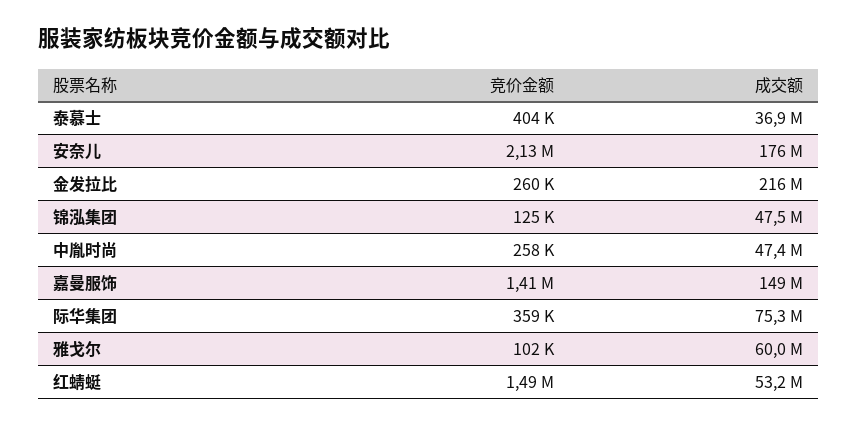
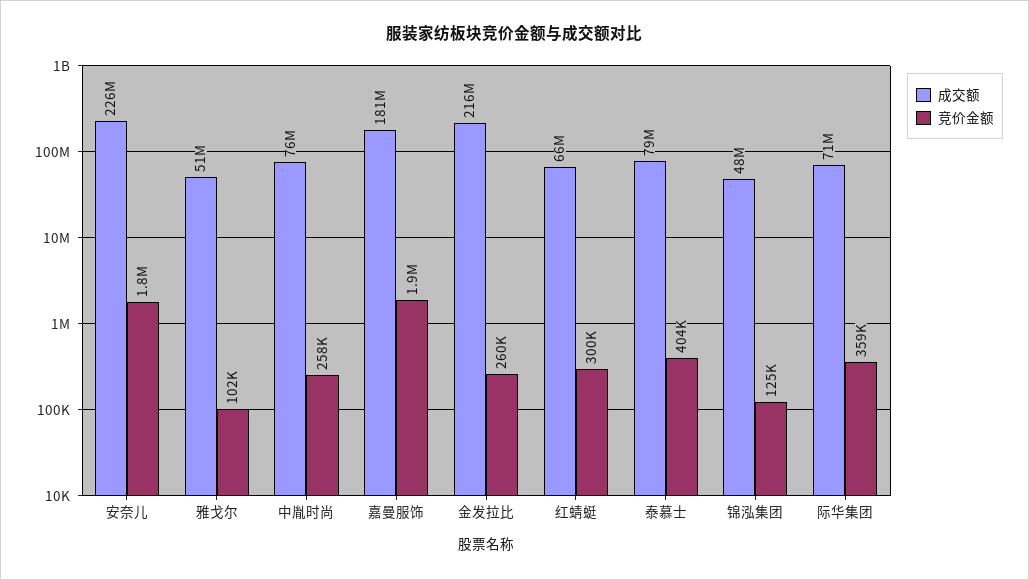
成交额, 泰慕士: 36900000 -> 79000000
竞价金额, 安奈儿: 2130000 -> 1800000
成交额, 安奈儿: 176000000 -> 226000000
成交额, 中胤时尚: 47400000 -> 76000000
竞价金额, 嘉曼服饰: 1410000 -> 1900000
成交额, 嘉曼服饰: 149000000 -> 181000000
成交额, 际华集团: 75300000 -> 71000000
成交额, 雅戈尔: 60000000 -> 51000000
竞价金额, 红蜻蜓: 1490000 -> 300000
成交额, 红蜻蜓: 53200000 -> 66000000

